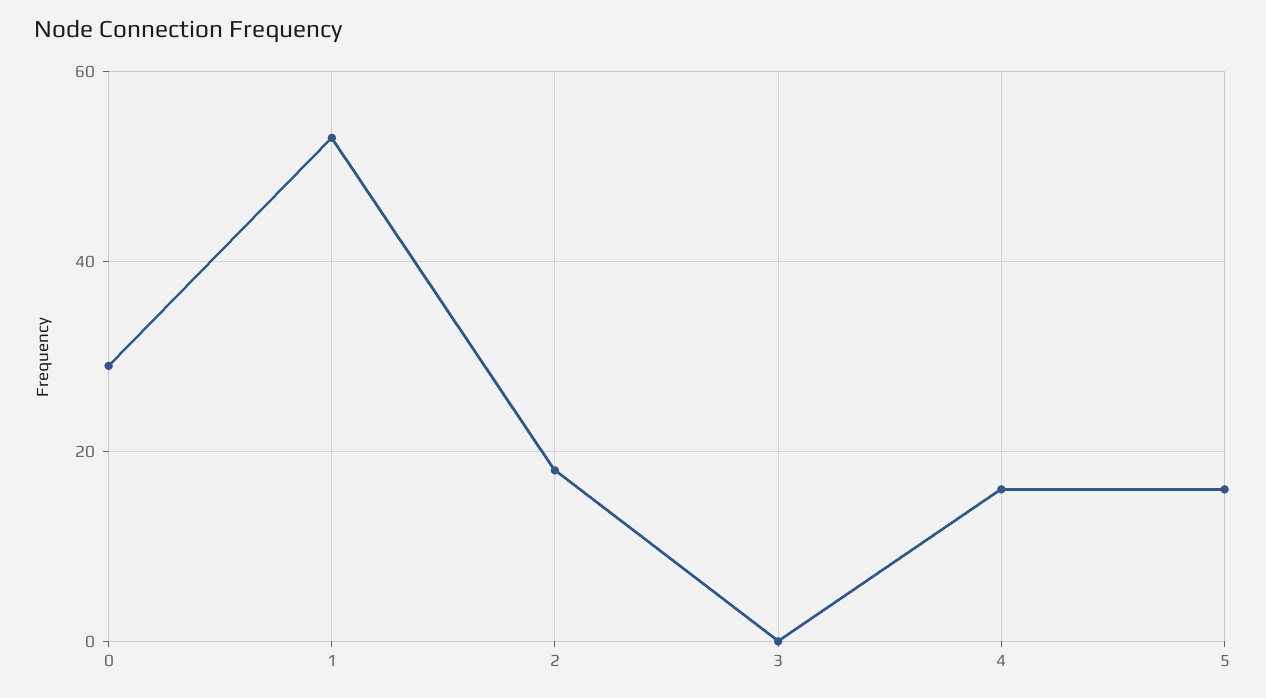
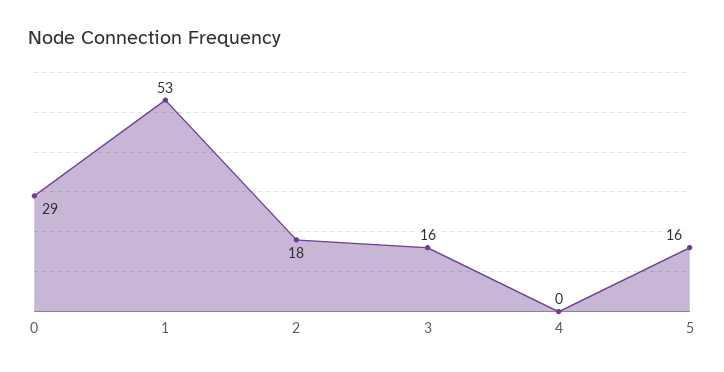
3: 0 -> 16
4: 15 -> 0

